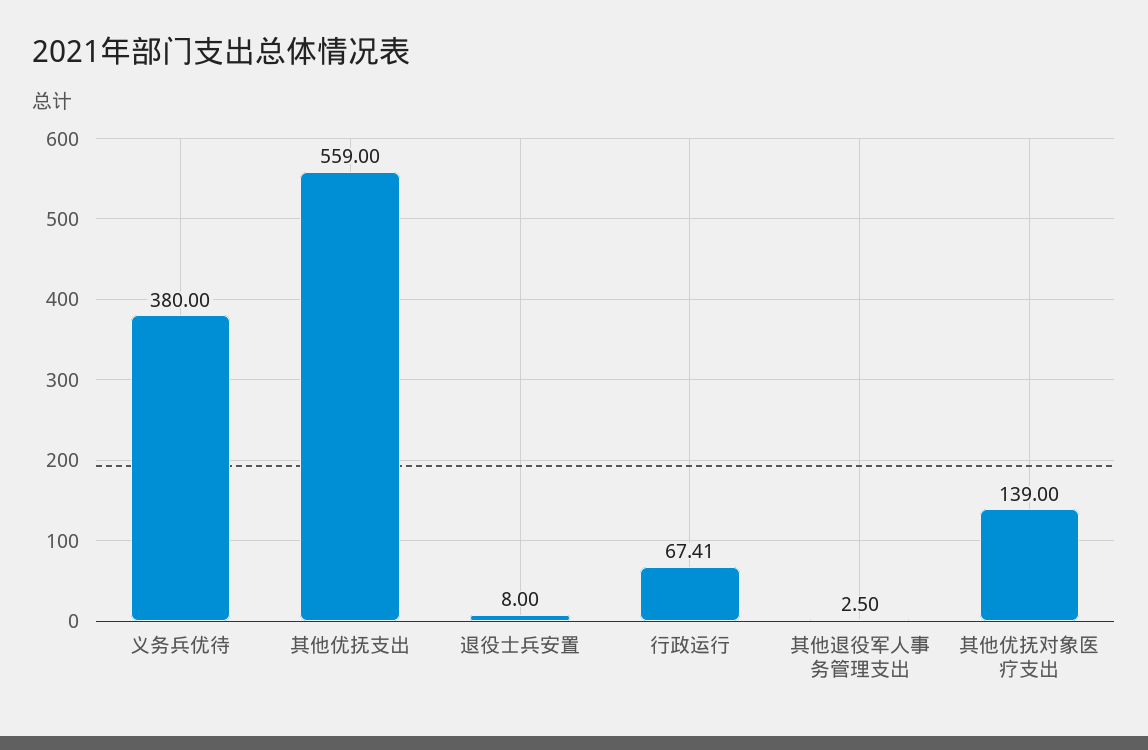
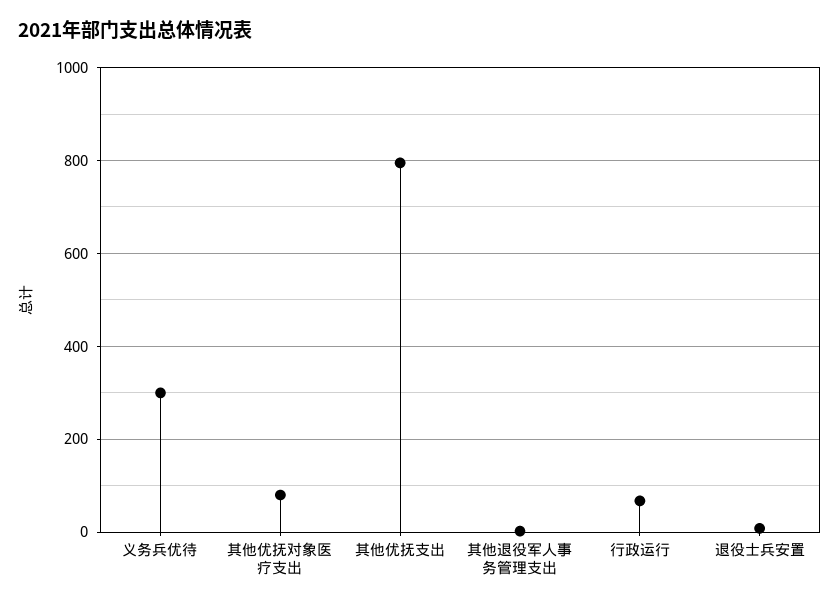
义务兵优待: 380 -> 300
其他优抚支出: 559 -> 800
其他优抚对象医疗支出: 139 -> 80

